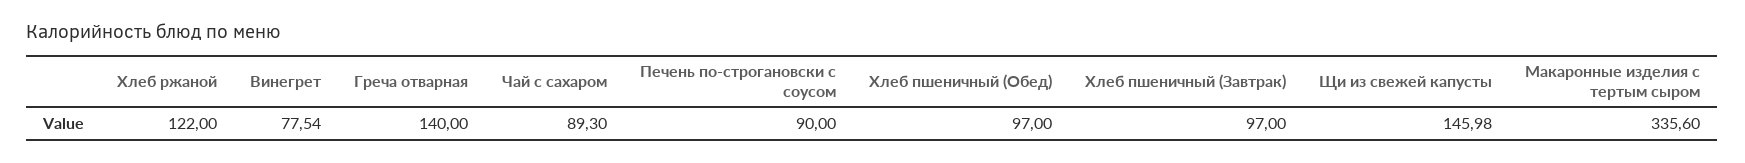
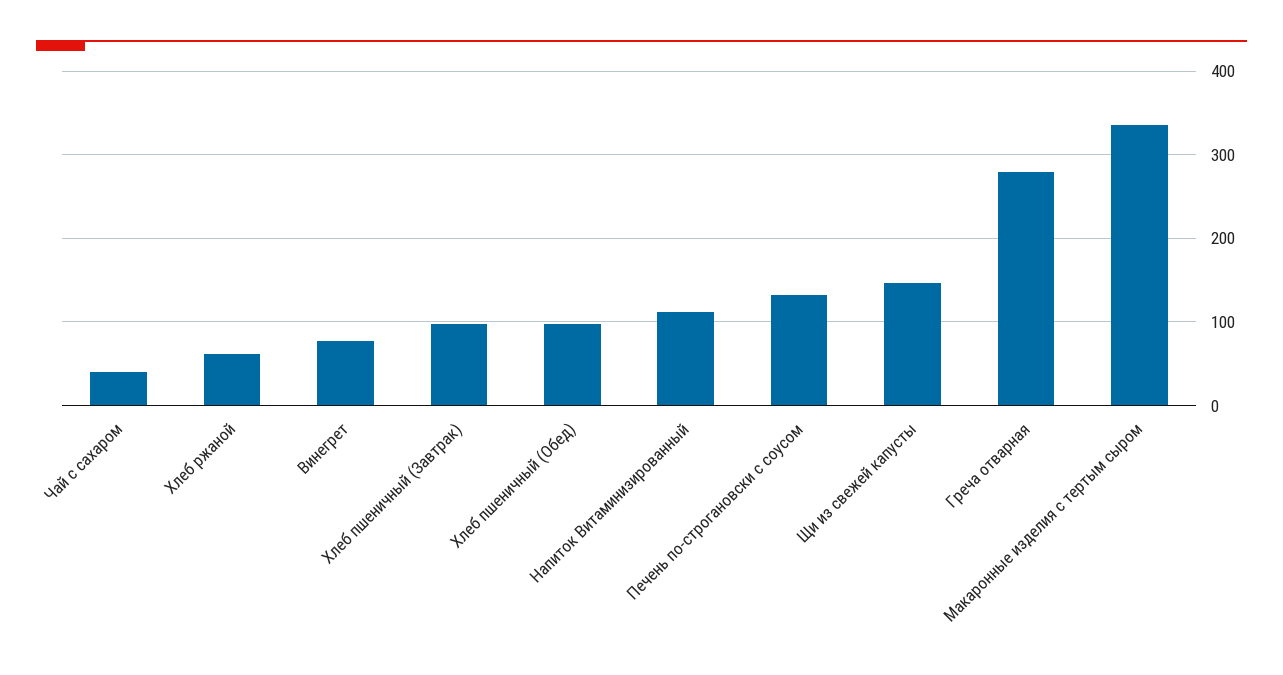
Хлеб ржаной: 122 -> 60
Греча отварная: 140 -> 280
Чай с сахаром: 89.3 -> 40
Печень по-строгановски с соусом: 90 -> 130
Напиток Витаминизированный: none -> 110

